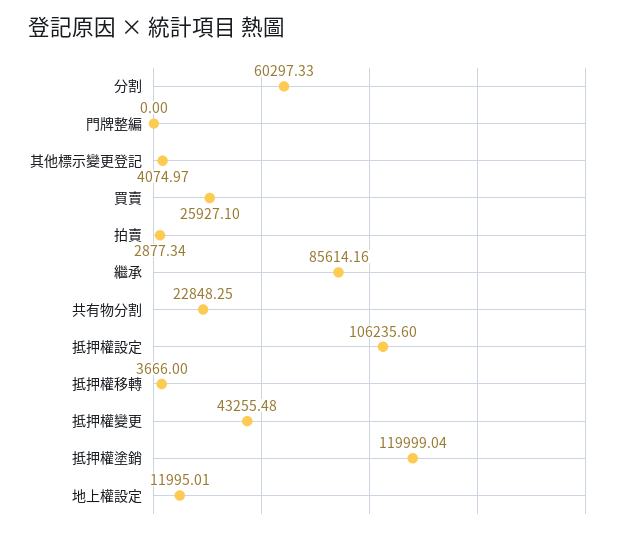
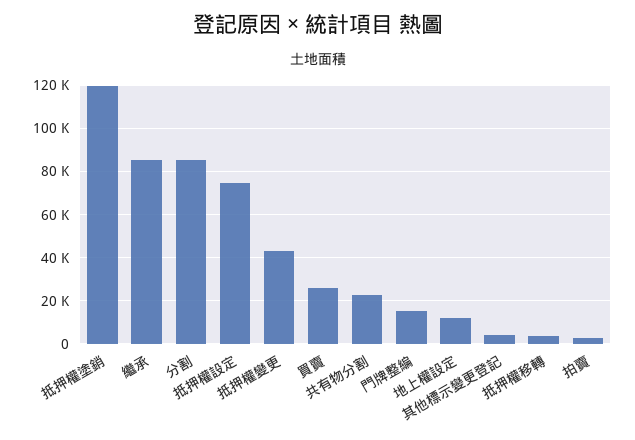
分割: 60297.33 -> 85000
門牌整編: 0 -> 15000
抵押權設定: 106235.6 -> 75000

